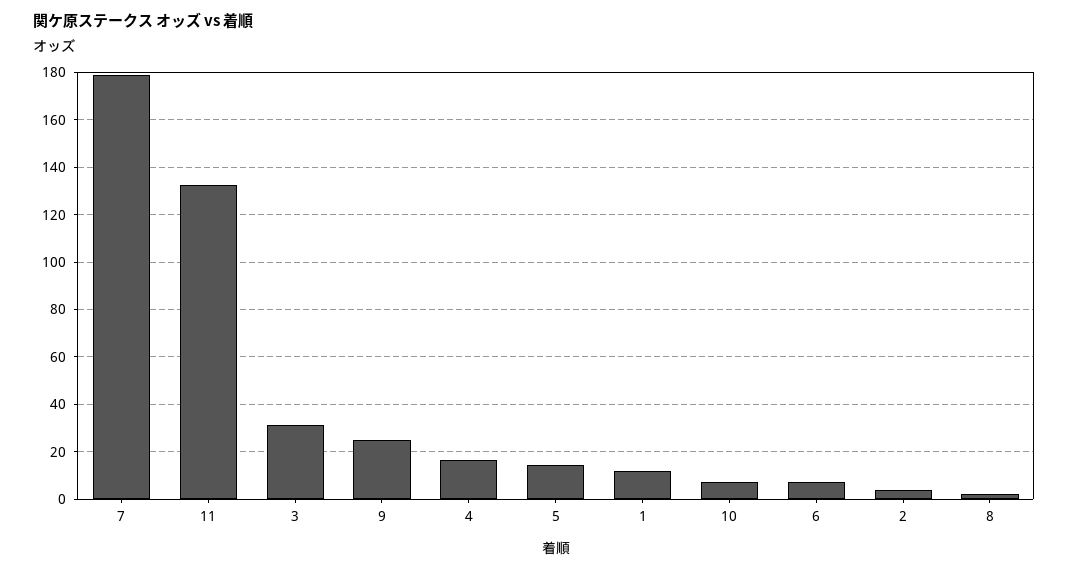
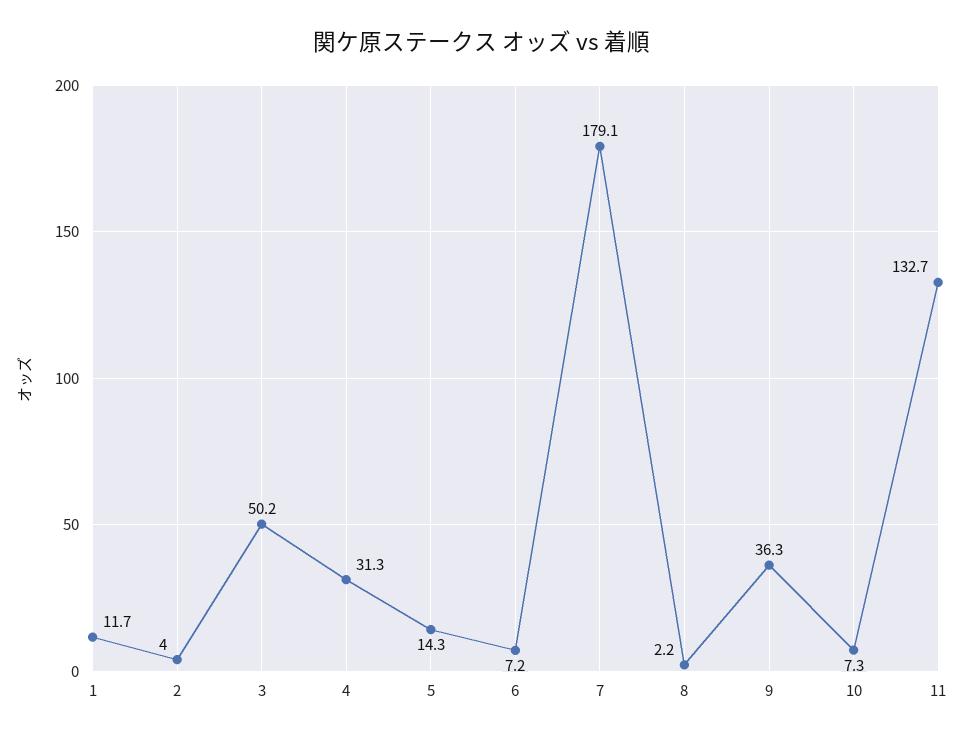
3: 30 -> 50.2
9: 25 -> 36.3
4: 15 -> 31.3

